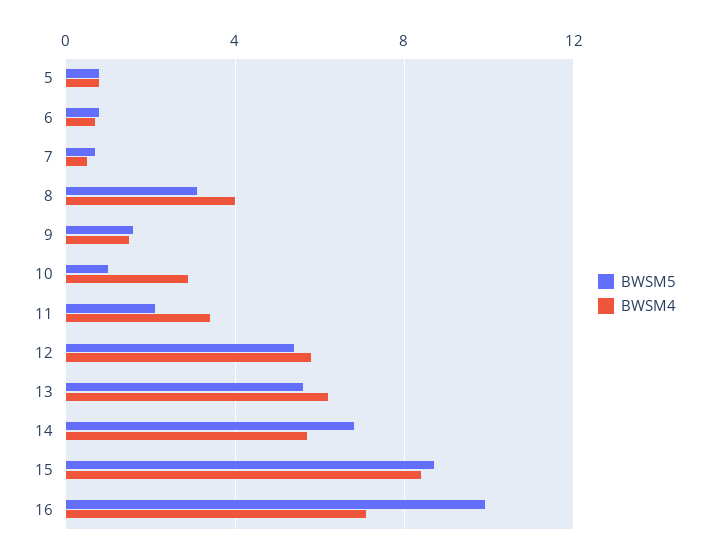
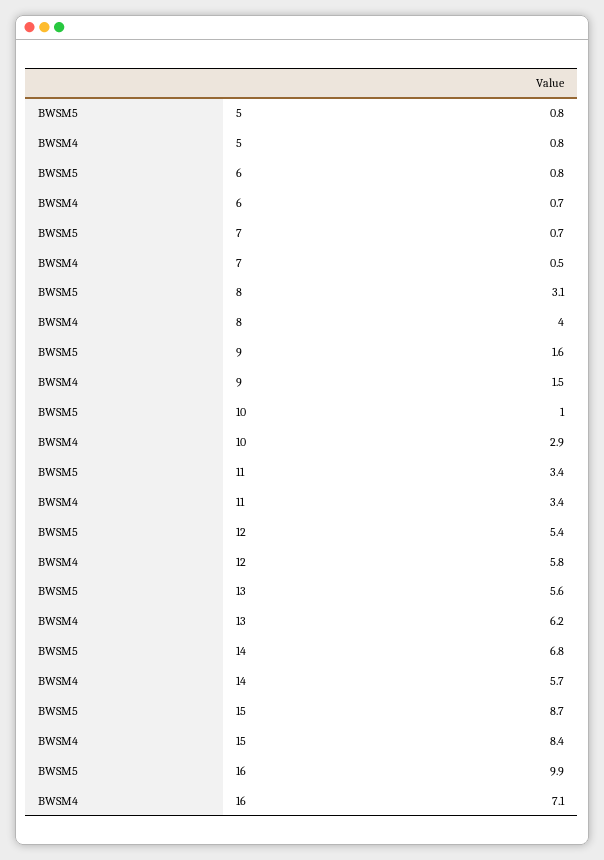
BWSM5, 11: 2 -> 3.4

